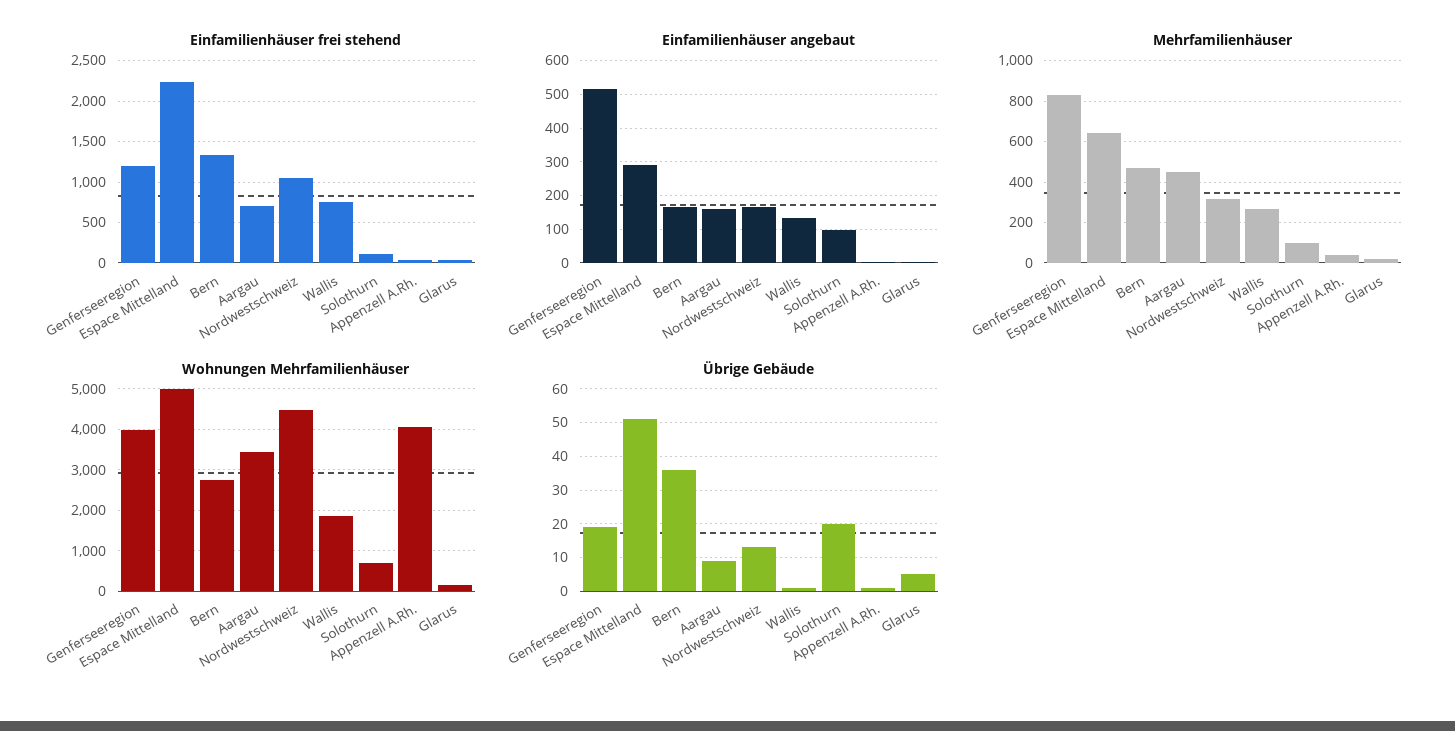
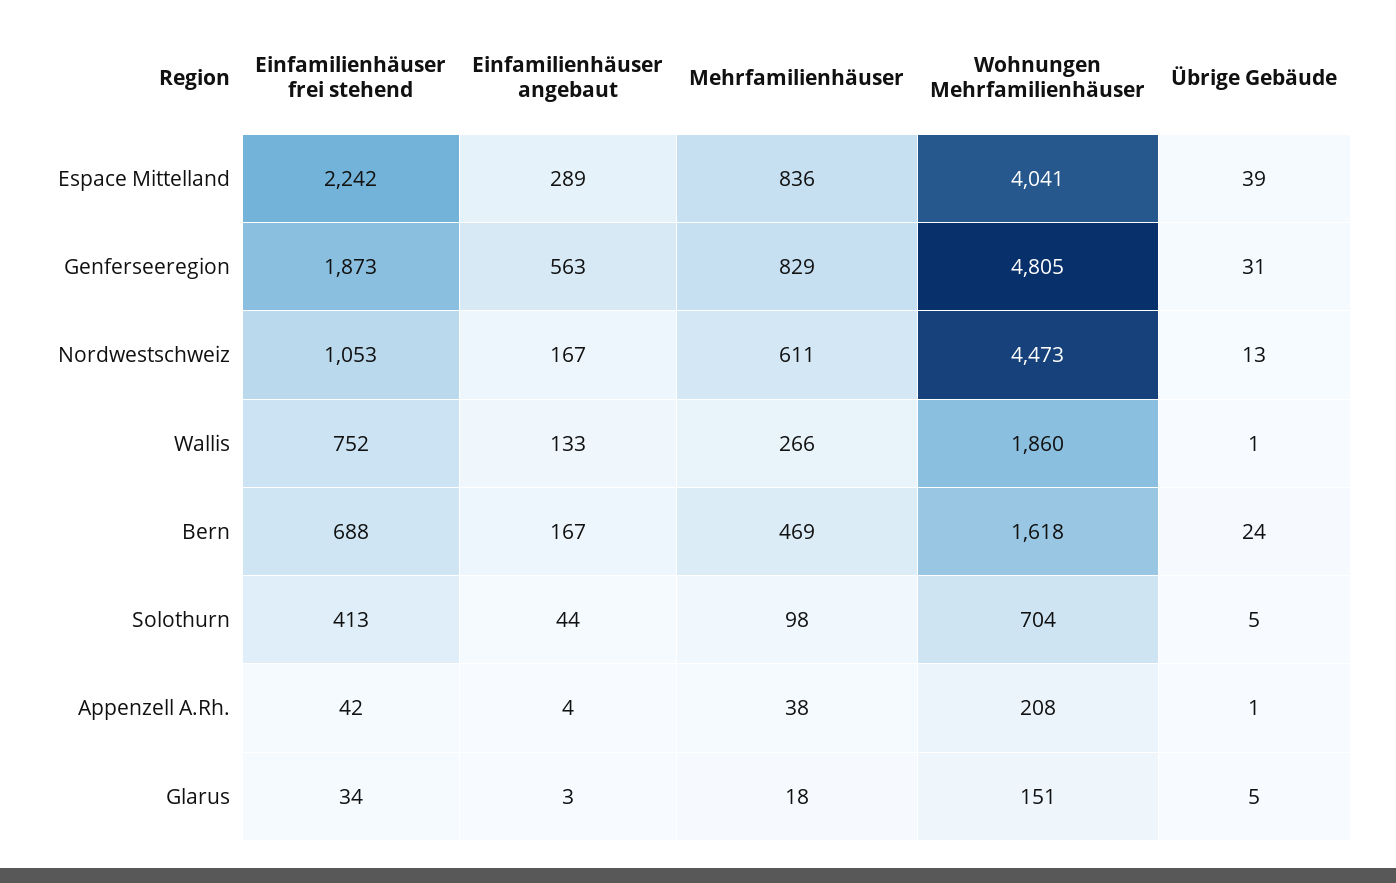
Einfamilienhäuser frei stehend, Genferseeregion: 1200 -> 1873
Einfamilienhäuser frei stehend, Bern: 1300 -> 688
Einfamilienhäuser frei stehend, Aargau: 700 -> none
Einfamilienhäuser frei stehend, Solothurn: 100 -> 413
Einfamilienhäuser angebaut, Genferseeregion: 520 -> 563
Einfamilienhäuser angebaut, Aargau: 160 -> none
Einfamilienhäuser angebaut, Solothurn: 100 -> 44
Mehrfamilienhäuser, Espace Mittelland: 650 -> 836
Mehrfamilienhäuser, Aargau: 450 -> none
Mehrfamilienhäuser, Nordwestschweiz: 300 -> 611
Wohnungen Mehrfamilienhäuser, Genferseeregion: 4000 -> 4805
Wohnungen Mehrfamilienhäuser, Espace Mittelland: 5000 -> 4041
Wohnungen Mehrfamilienhäuser, Bern: 2800 -> 1618
Wohnungen Mehrfamilienhäuser, Aargau: 3400 -> none
Wohnungen Mehrfamilienhäuser, Appenzell A.Rh.: 4000 -> 208
Übrige Gebäude, Genferseeregion: 20 -> 31
Übrige Gebäude, Espace Mittelland: 50 -> 39
Übrige Gebäude, Bern: 35 -> 24
Übrige Gebäude, Aargau: 10 -> none
Übrige Gebäude, Solothurn: 20 -> 5

